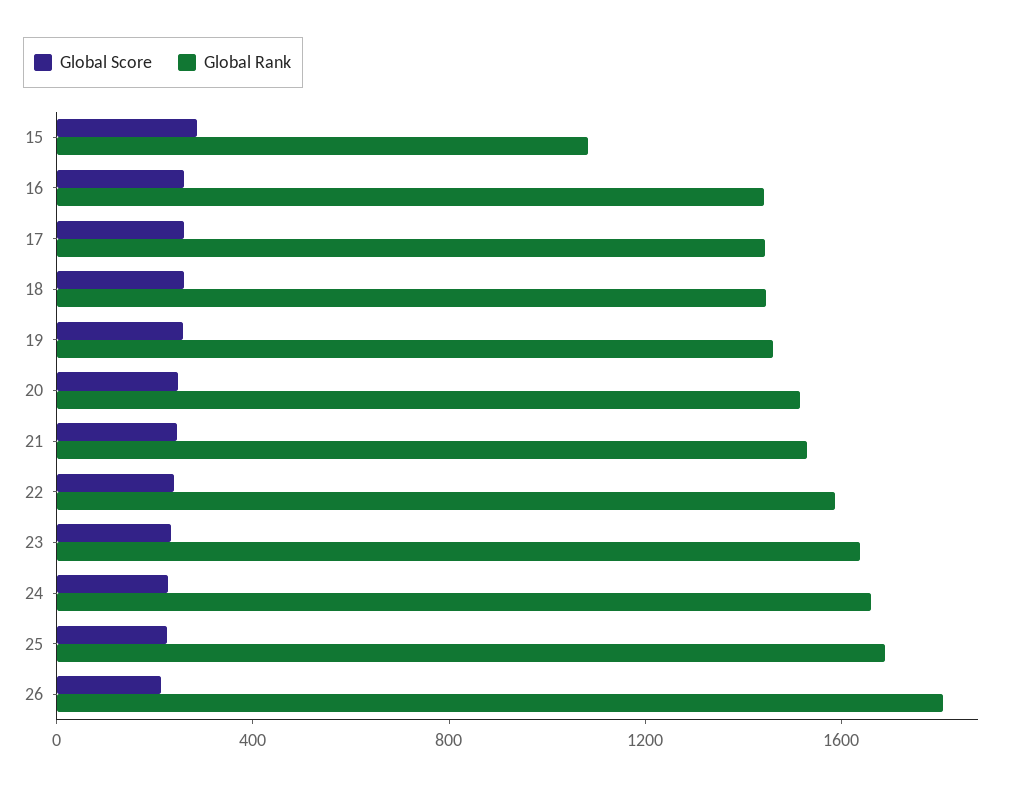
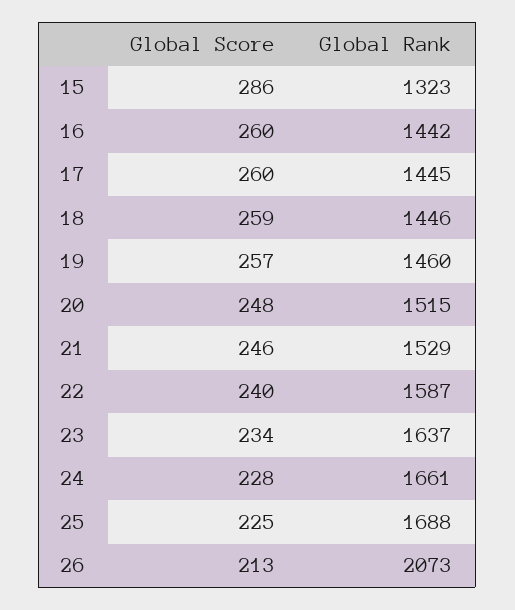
Global Rank, 15: 1100 -> 1323
Global Rank, 26: 1800 -> 2073

